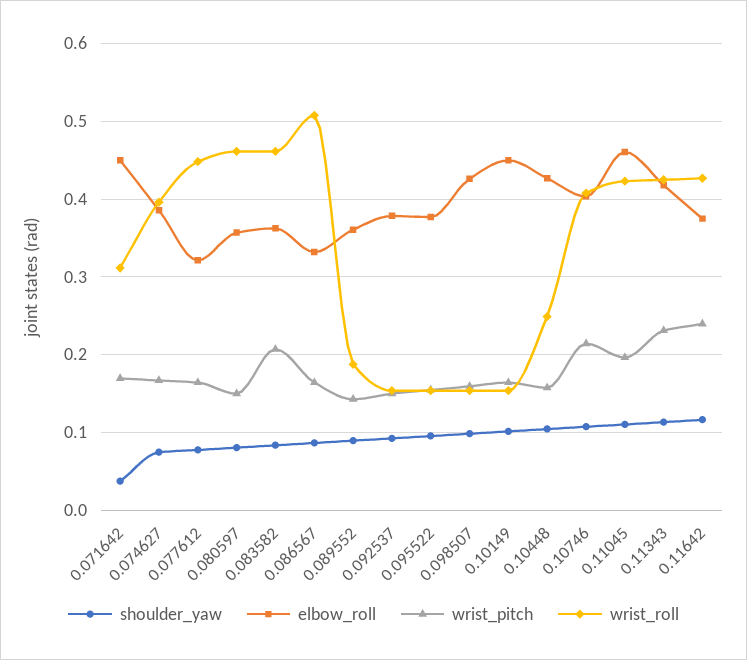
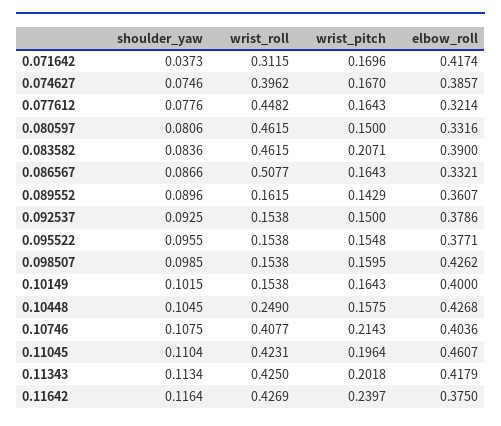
elbow_roll, 0.071642: 0.45 -> 0.4174
elbow_roll, 0.080597: 0.36 -> 0.3316
elbow_roll, 0.083582: 0.36 -> 0.39
wrist_roll, 0.089552: 0.19 -> 0.1615
elbow_roll, 0.10149: 0.45 -> 0.4
wrist_pitch, 0.11343: 0.23 -> 0.2018

